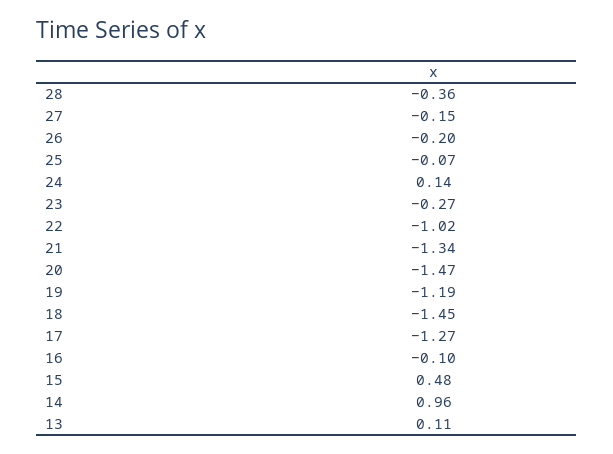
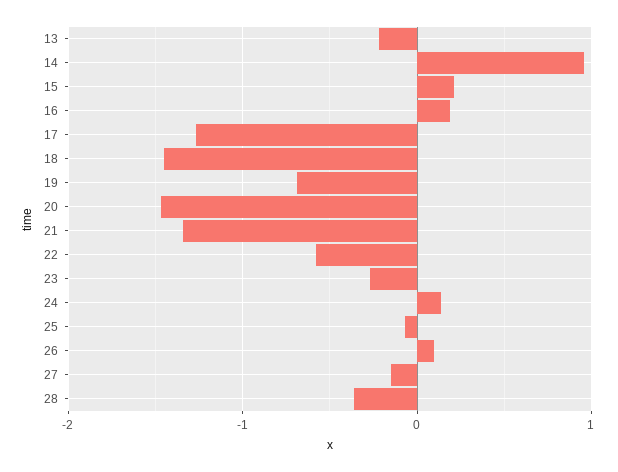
26: -0.2 -> 0.1
22: -1.02 -> -0.6
19: -1.19 -> -0.7
16: -0.1 -> 0.2
15: 0.48 -> 0.2
13: 0.11 -> -0.2

